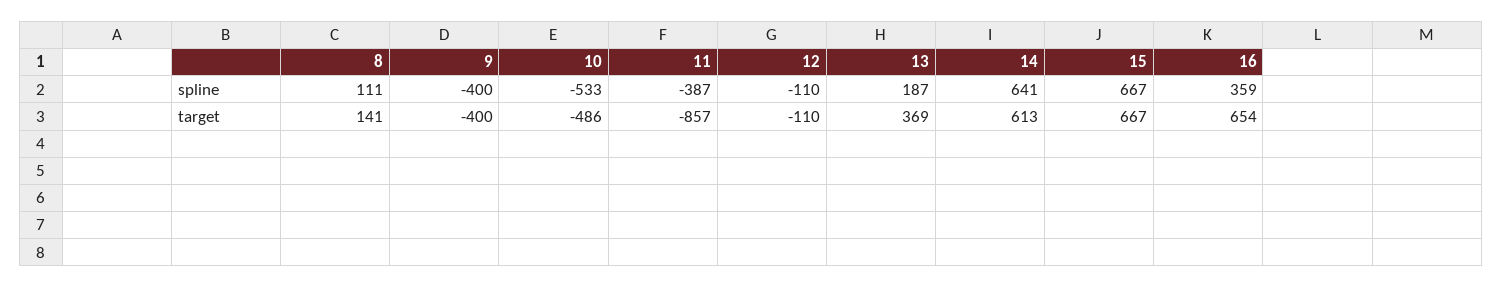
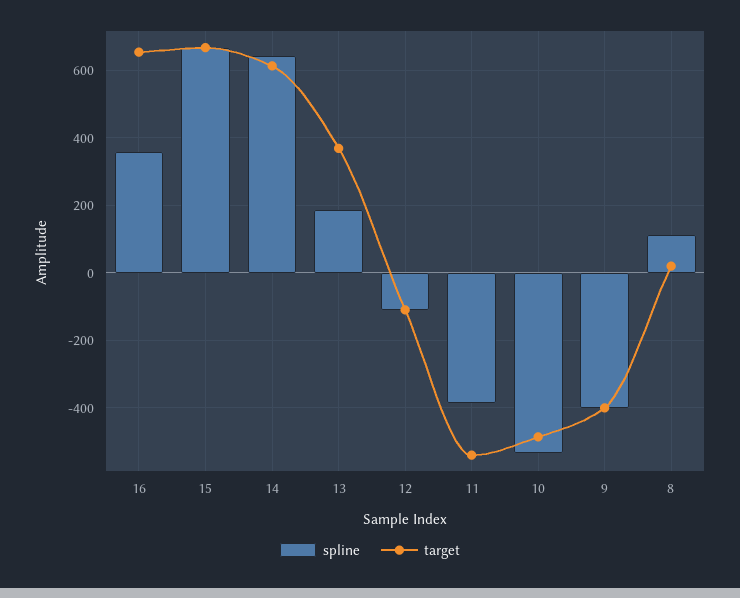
target, 8: 141 -> 20
target, 11: -857 -> -540

